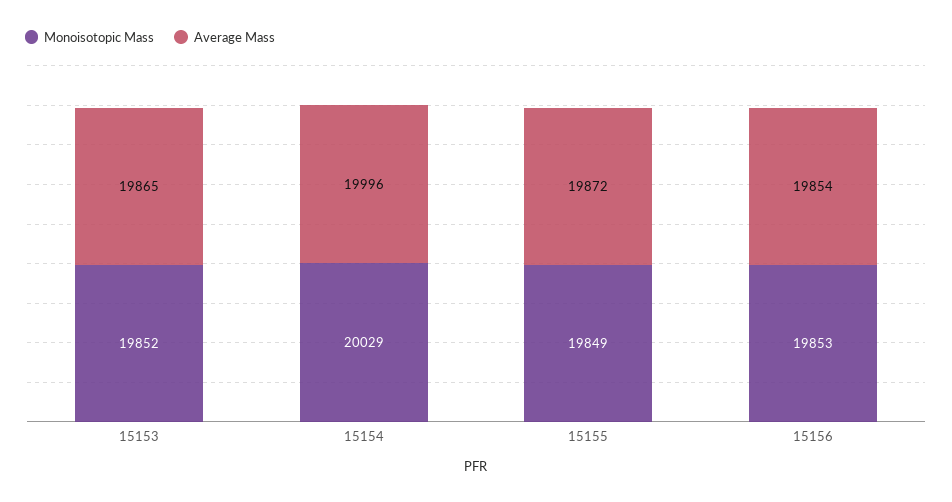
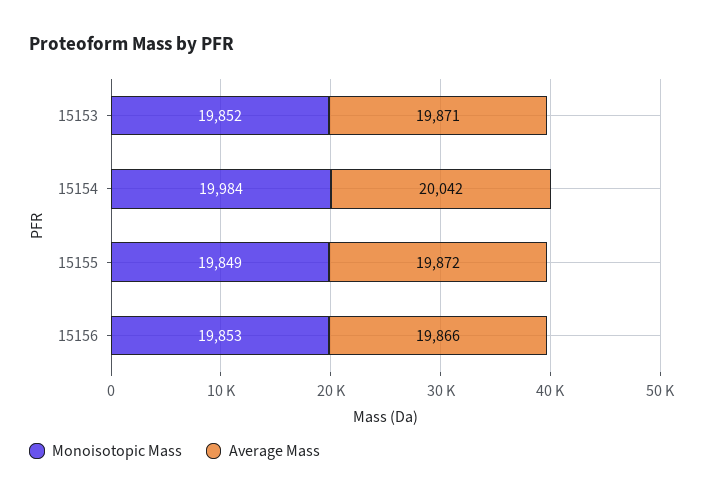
Average Mass, 15153: 19865 -> 19871
Monoisotopic Mass, 15154: 20029 -> 19984
Average Mass, 15154: 19996 -> 20042
Average Mass, 15156: 19854 -> 19866

